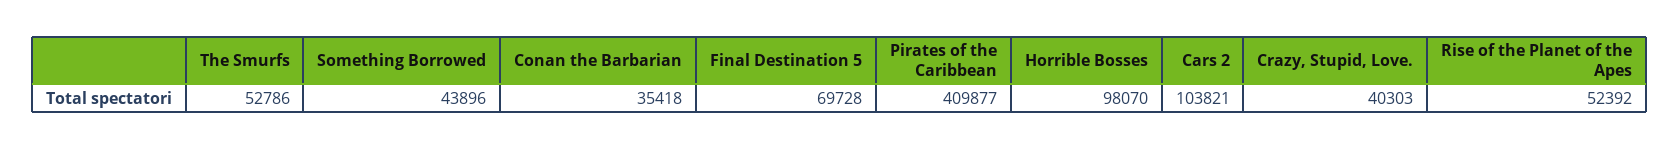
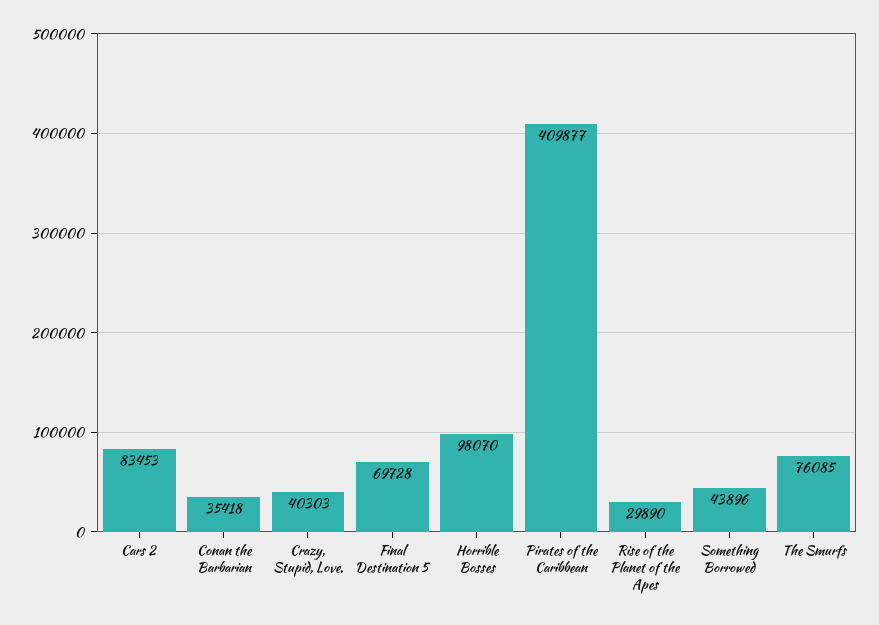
The Smurfs: 52786 -> 76085
Cars 2: 103821 -> 83453
Rise of the Planet of the Apes: 52392 -> 29890

